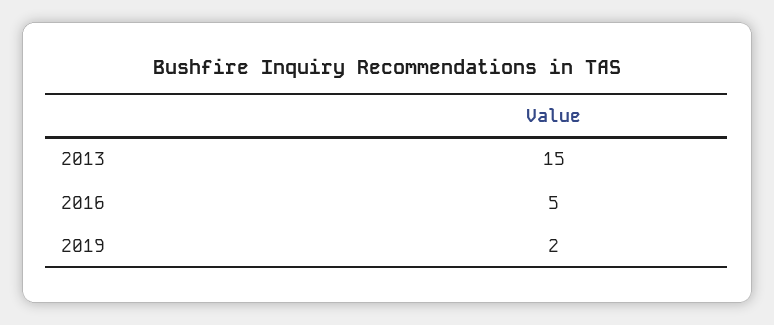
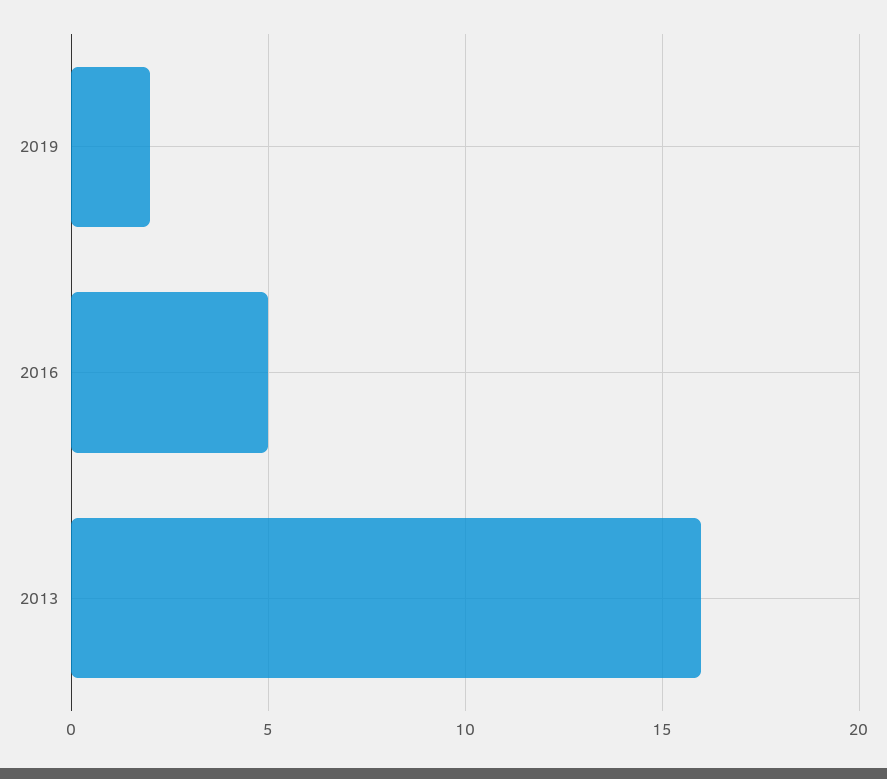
2013: 15 -> 16

